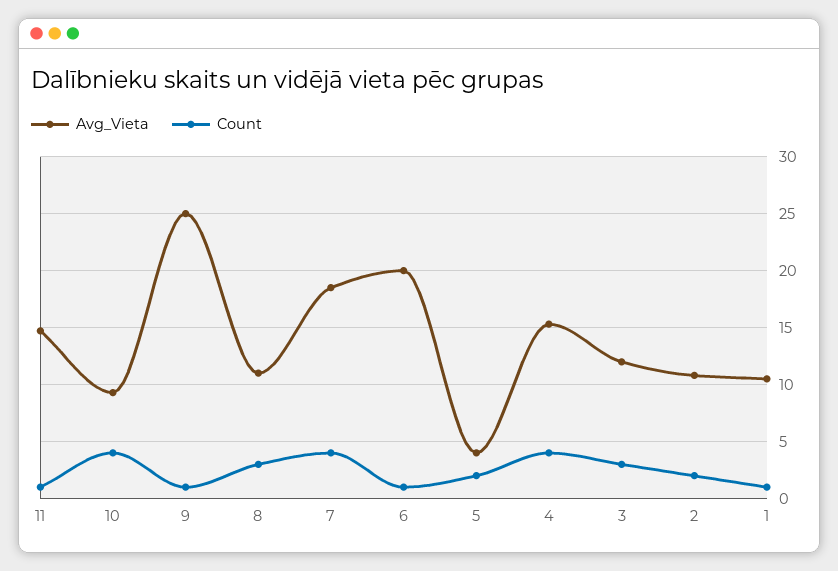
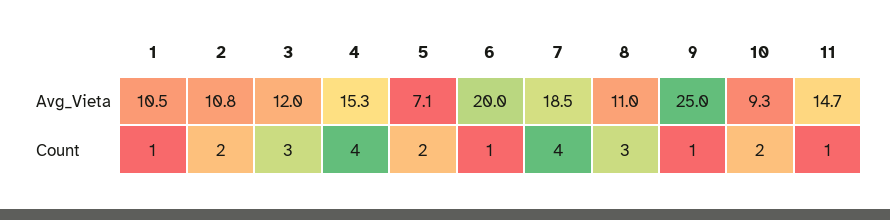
Count, 10: 4 -> 2
Avg_Vieta, 5: 4 -> 7.1

